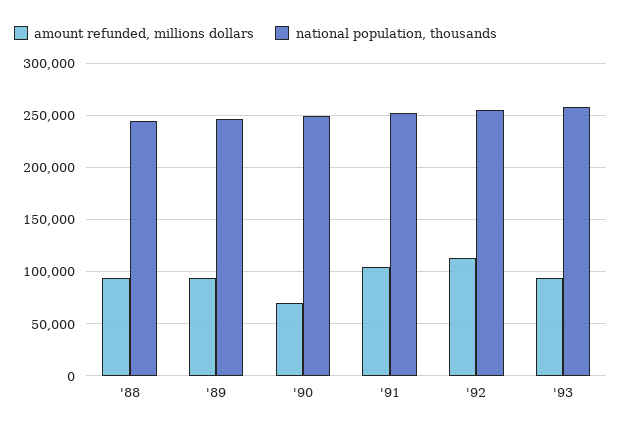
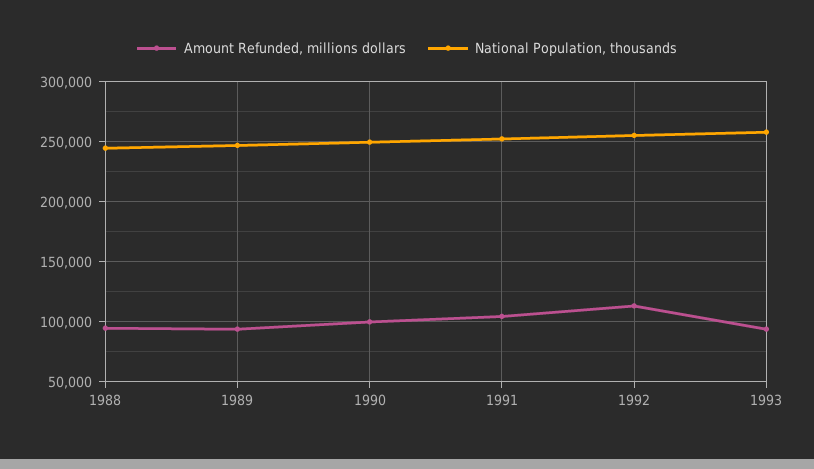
amount refunded, millions dollars, '90: 70000 -> 100000

